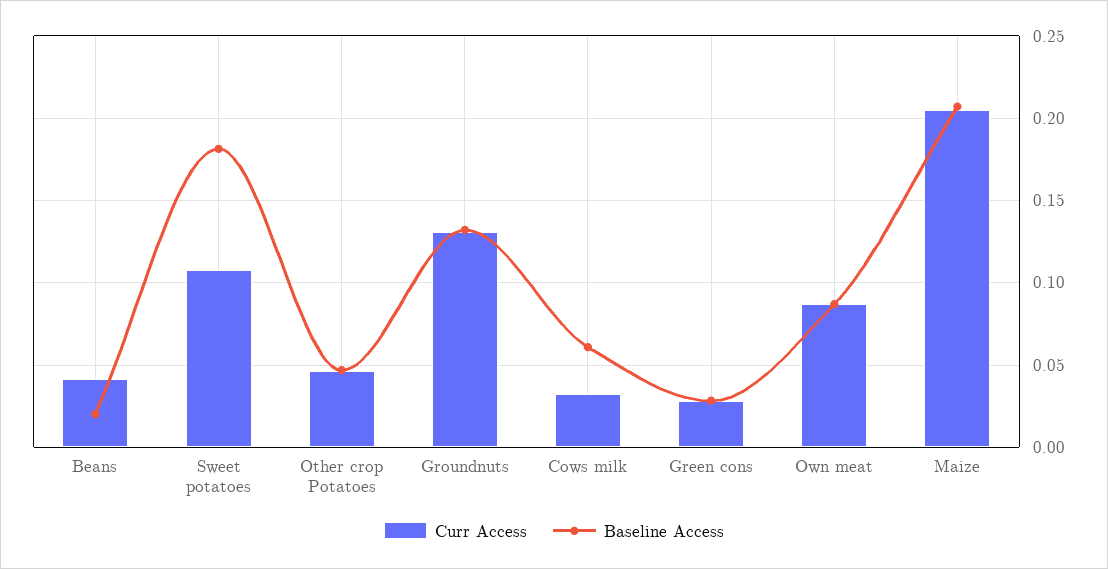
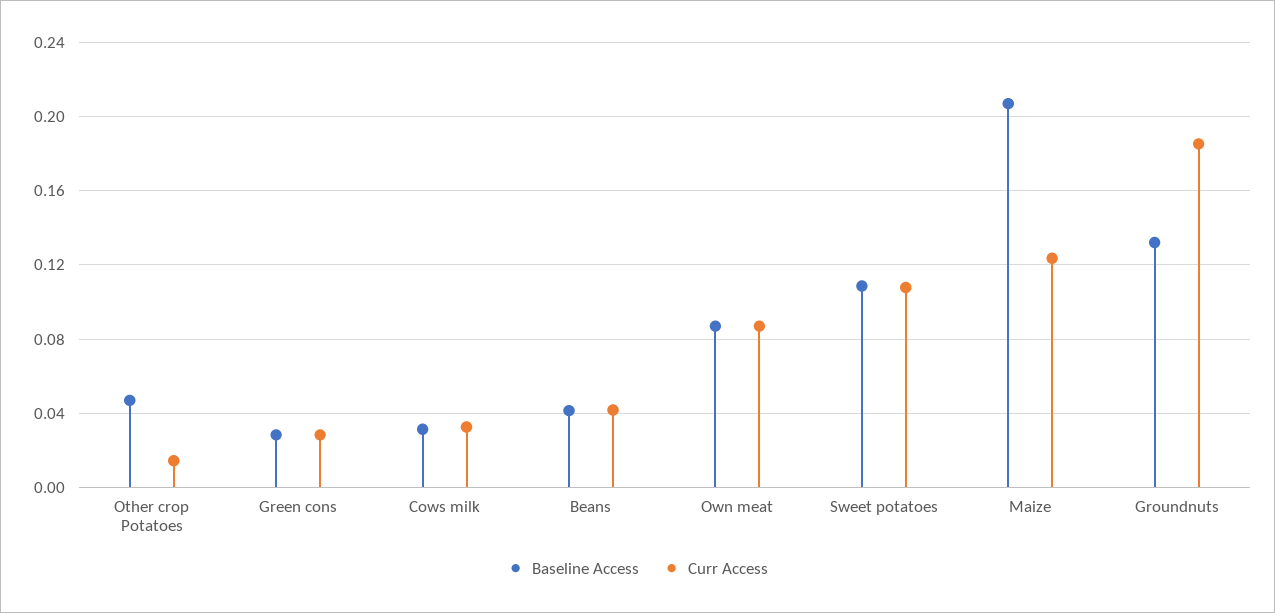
Baseline Access, Beans: 0.02 -> 0.04
Baseline Access, Sweet potatoes: 0.18 -> 0.11
Curr Access, Other crop Potatoes: 0.045 -> 0.015
Curr Access, Groundnuts: 0.13 -> 0.185
Baseline Access, Cows milk: 0.06 -> 0.03
Curr Access, Maize: 0.205 -> 0.125

